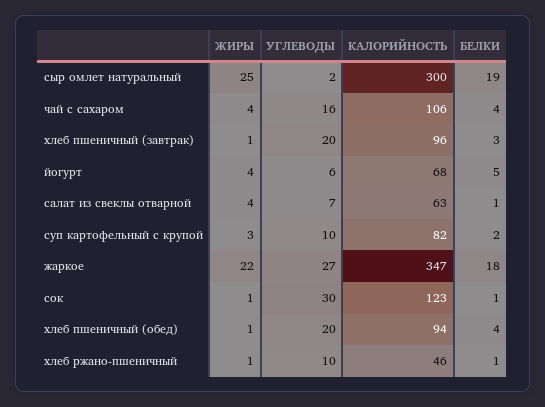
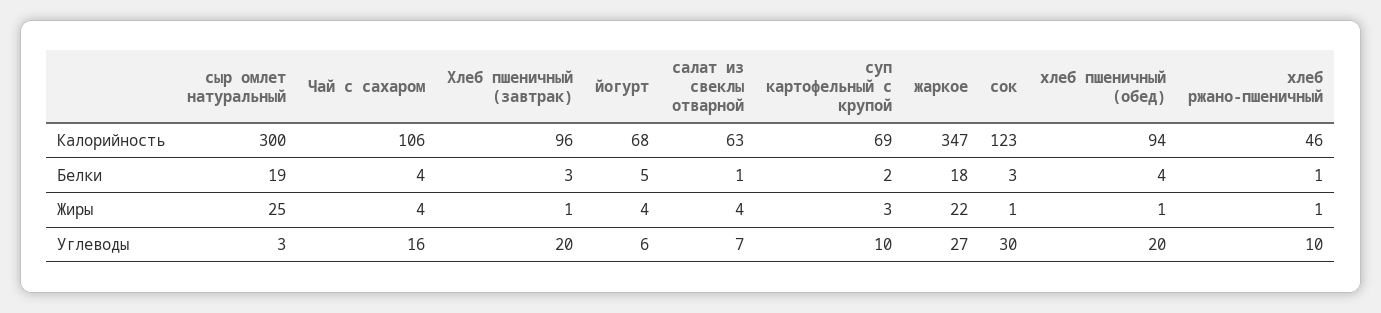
УГЛЕВОДЫ, сыр омлет натуральный: 2 -> 3
КАЛОРИЙНОСТЬ, суп картофельный с крупой: 82 -> 69
БЕЛКИ, сок: 1 -> 3

